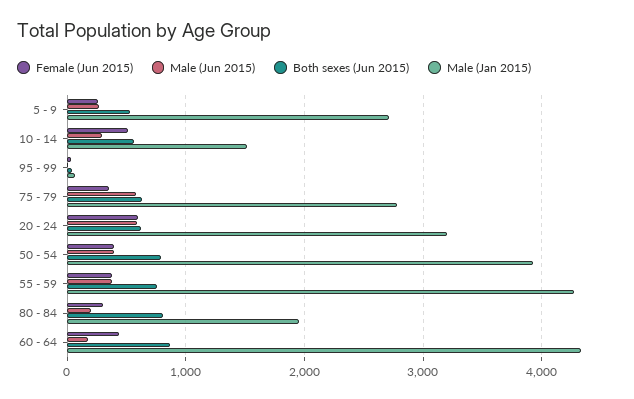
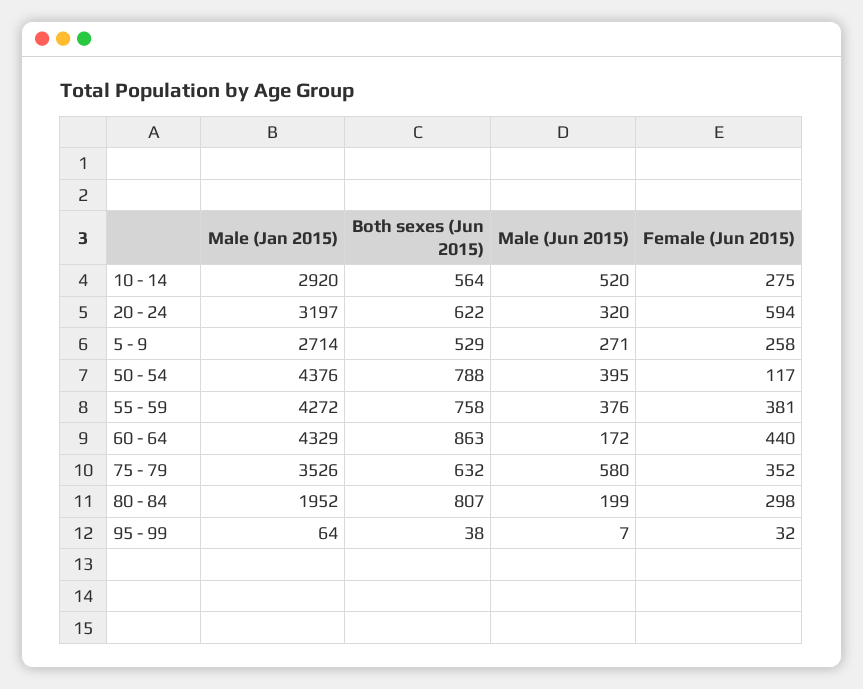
Female (Jun 2015), 10 - 14: 500 -> 275
Male (Jun 2015), 10 - 14: 300 -> 520
Male (Jan 2015), 10 - 14: 1500 -> 2920
Male (Jan 2015), 75 - 79: 2800 -> 3526
Male (Jun 2015), 20 - 24: 600 -> 320
Female (Jun 2015), 50 - 54: 400 -> 117
Male (Jan 2015), 50 - 54: 3900 -> 4376

